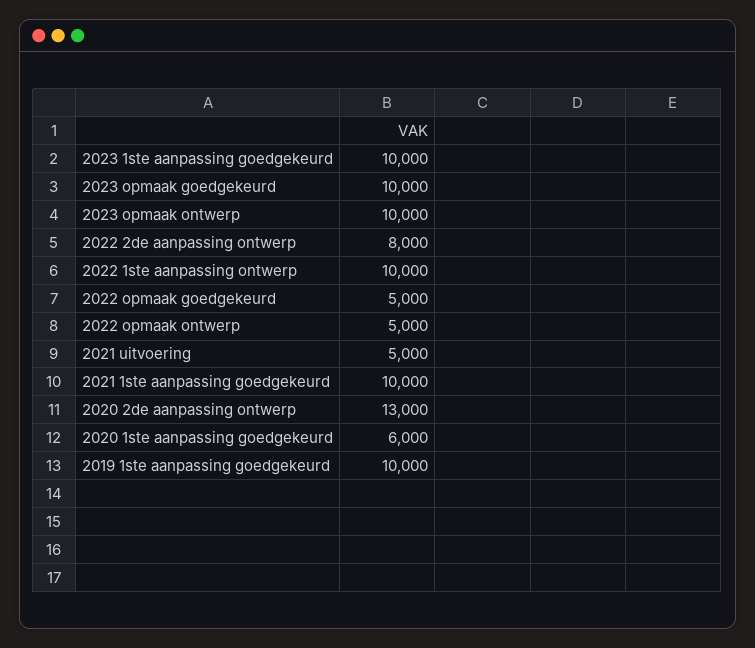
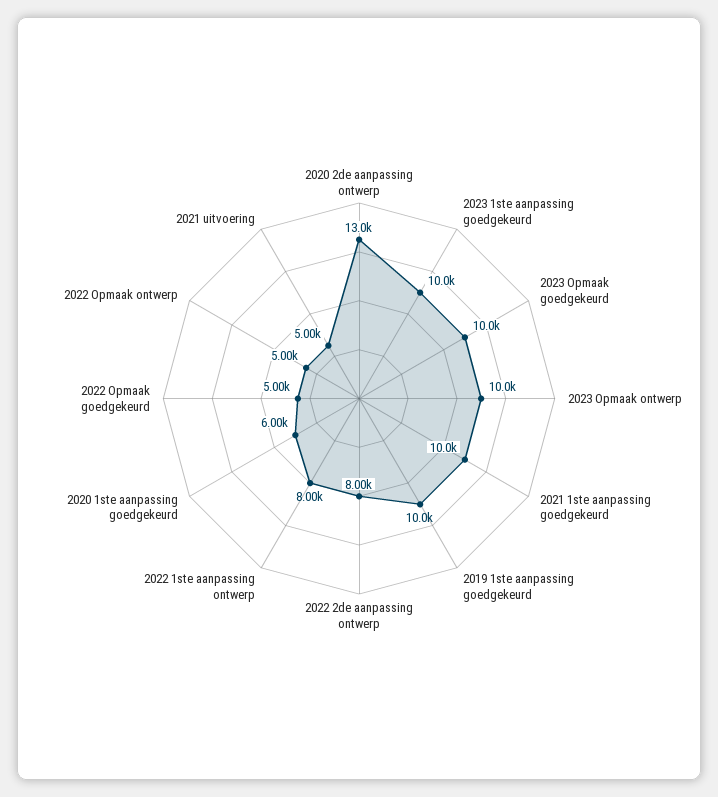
2022 1ste aanpassing ontwerp: 10000 -> 8000

